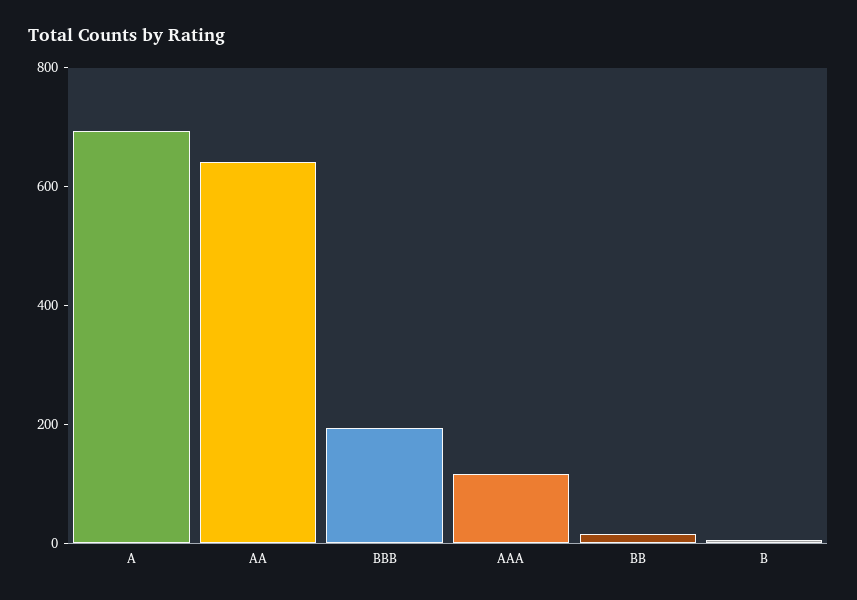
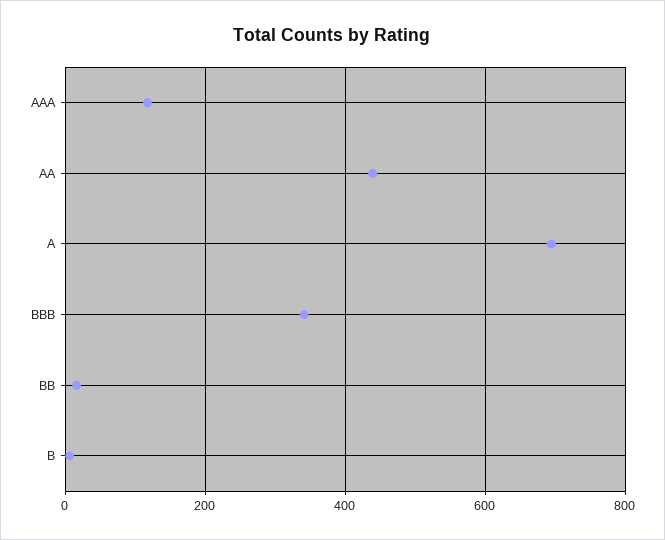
AA: 650 -> 440
BBB: 200 -> 340

